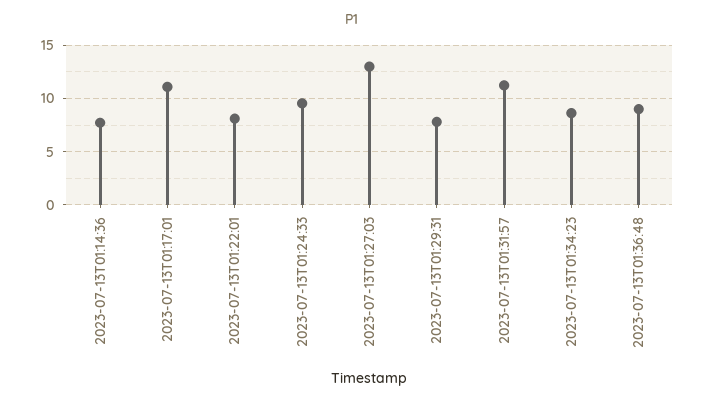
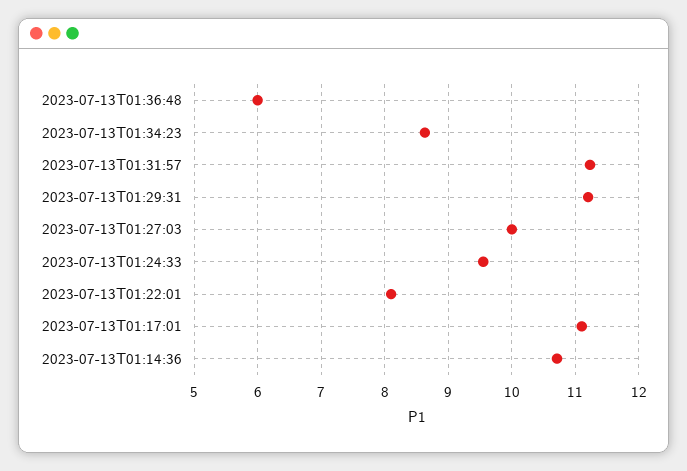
2023-07-13T01:14:36: 8 -> 10.7
2023-07-13T01:27:03: 13 -> 10
2023-07-13T01:29:31: 8 -> 11.2
2023-07-13T01:36:48: 9 -> 6

